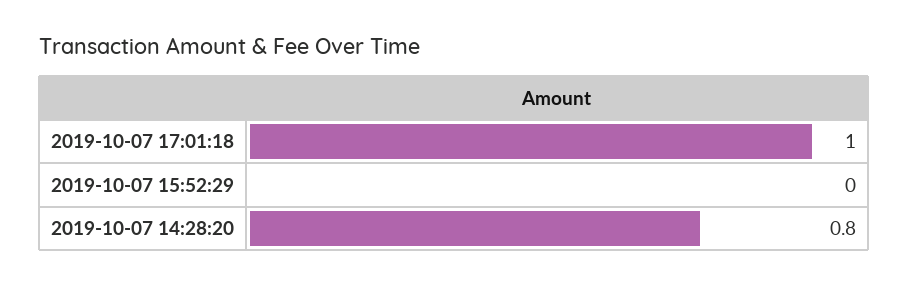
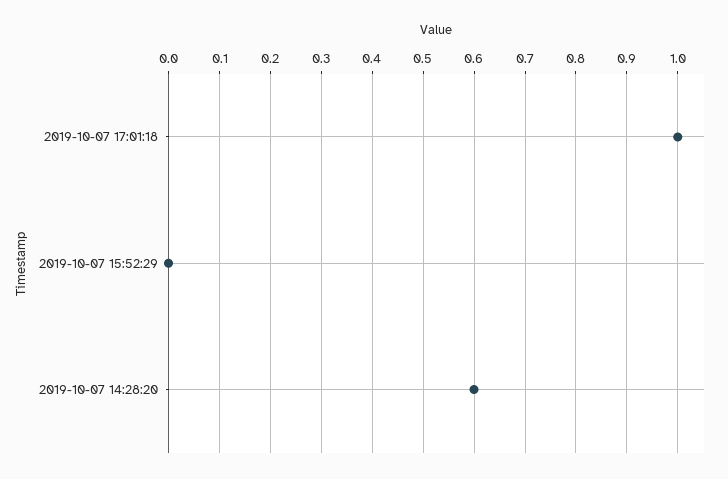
2019-10-07 14:28:20: 0.8 -> 0.6

